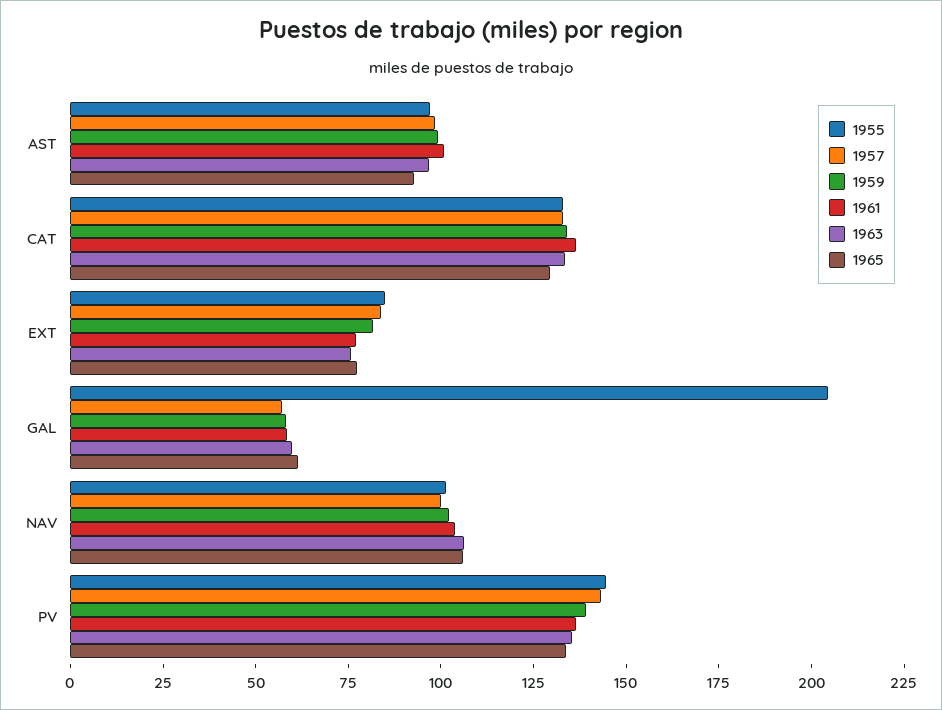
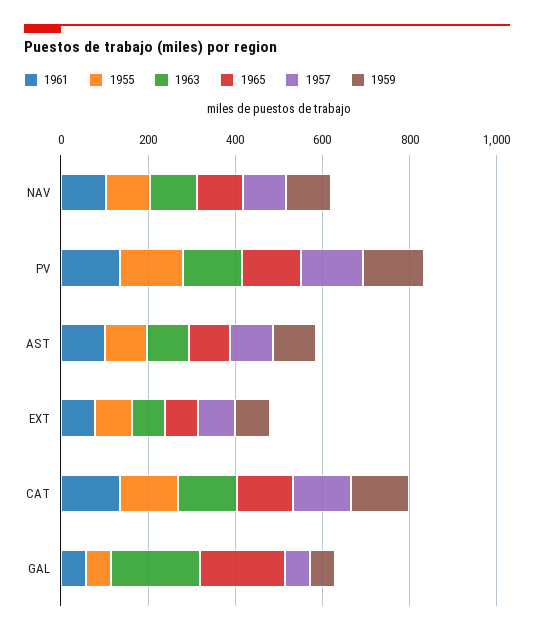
1955, GAL: 205 -> 50
1963, GAL: 60 -> 200
1965, GAL: 60 -> 200

